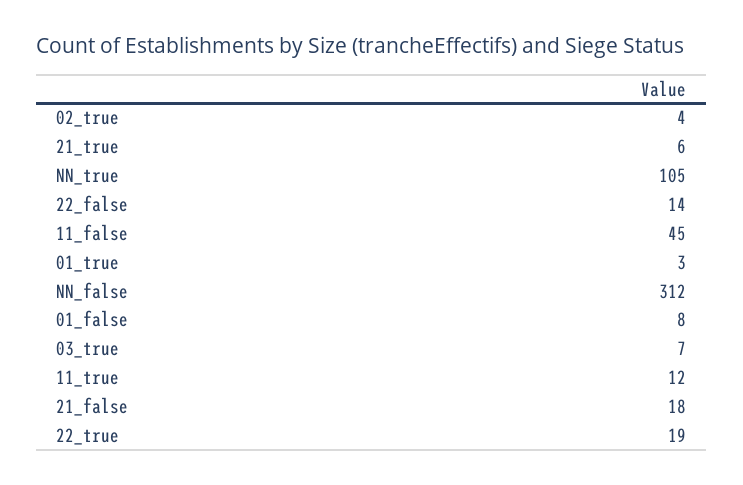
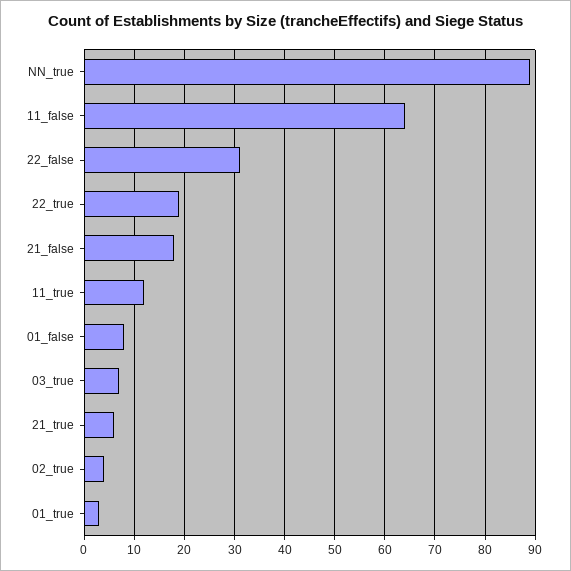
NN_true: 105 -> 90
22_false: 14 -> 30
11_false: 45 -> 65
NN_false: 312 -> none

